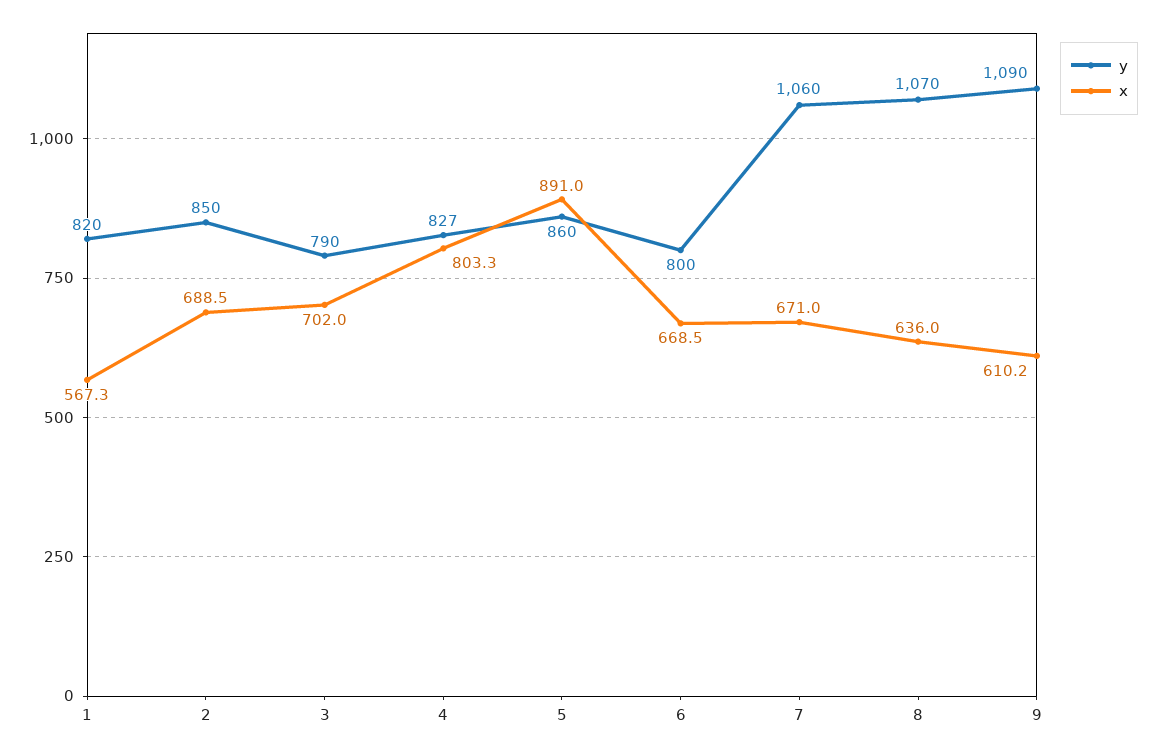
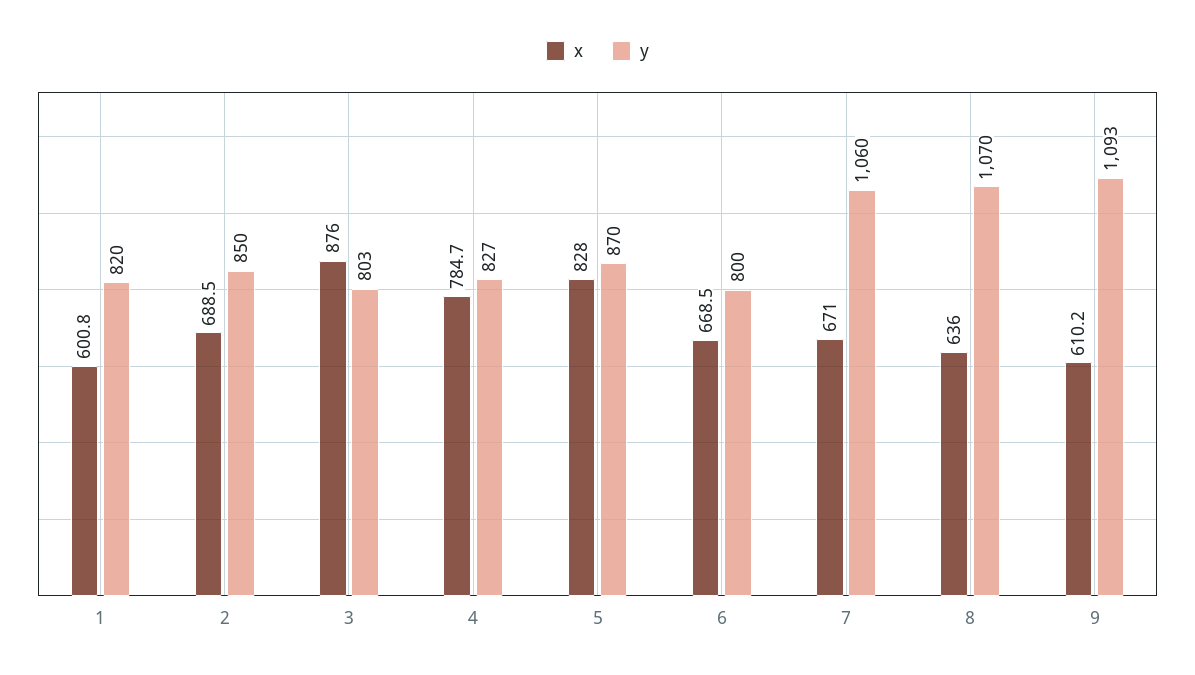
x, 1: 567.3 -> 600.8
y, 3: 790 -> 803
x, 3: 702 -> 876
x, 4: 803.3 -> 784.7
y, 5: 860 -> 870
x, 5: 891 -> 828
y, 9: 1090 -> 1093

